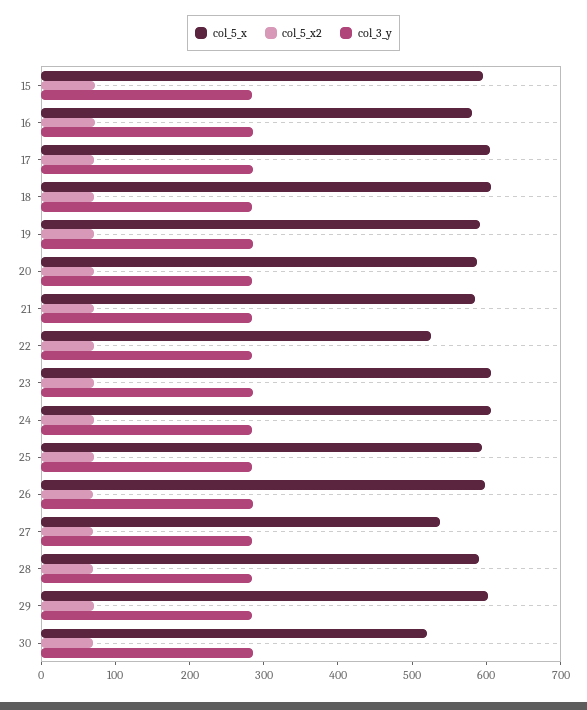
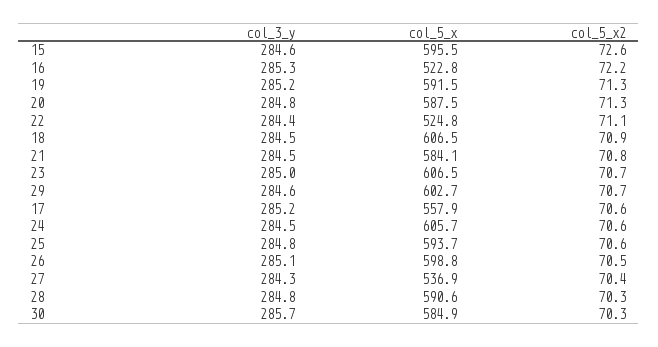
col_5_x, 16: 580 -> 522.8
col_5_x, 17: 600 -> 557.9
col_5_x, 30: 520 -> 584.9

